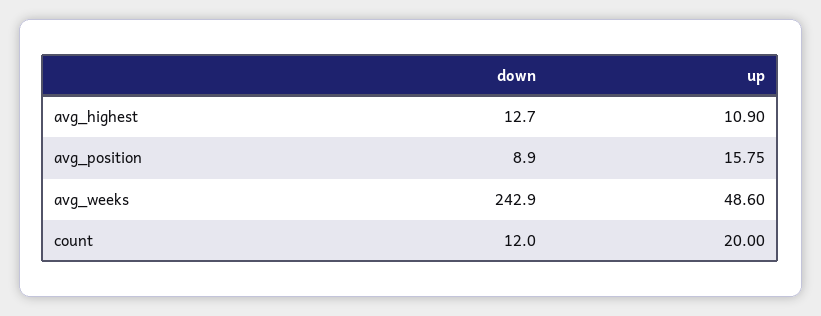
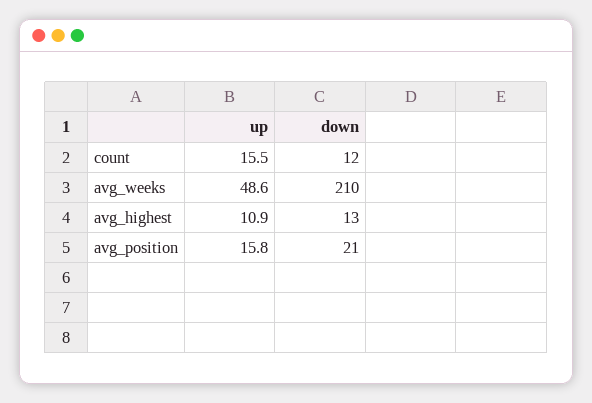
down, avg_position: 8.9 -> 21
down, avg_weeks: 242.9 -> 210
up, count: 20 -> 15.5

